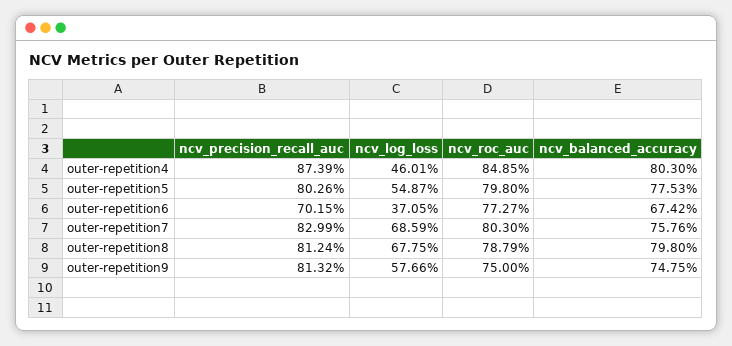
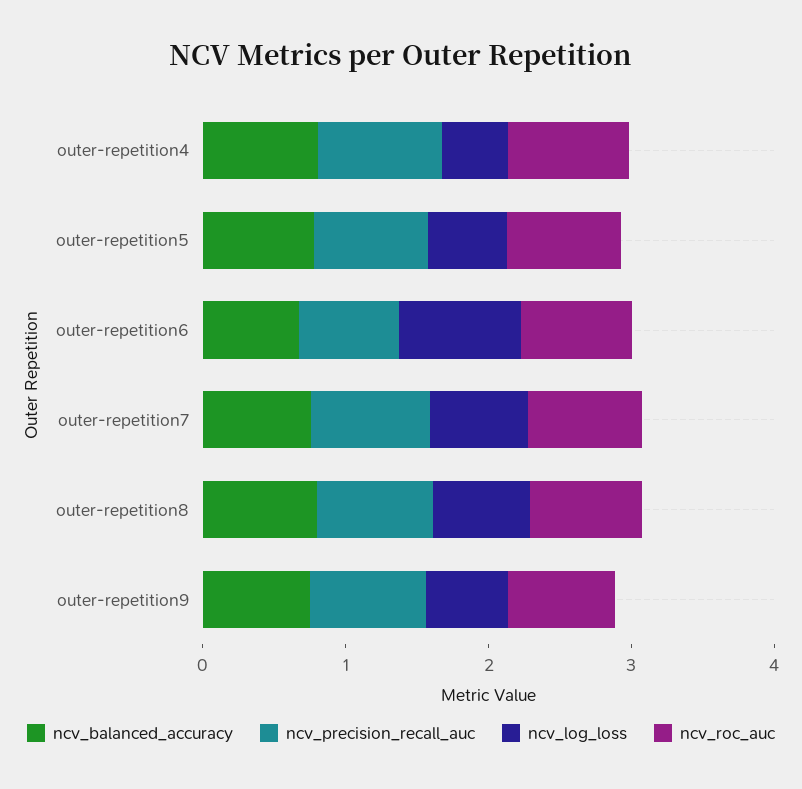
ncv_log_loss, outer-repetition6: 0.3705 -> 0.8

